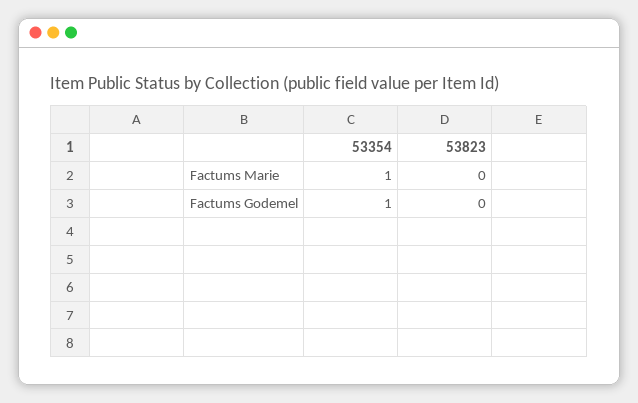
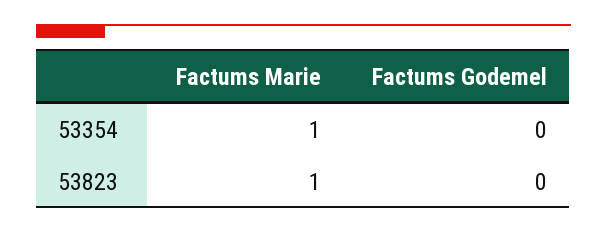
53823, Factums Marie: 0 -> 1
53354, Factums Godemel: 1 -> 0

